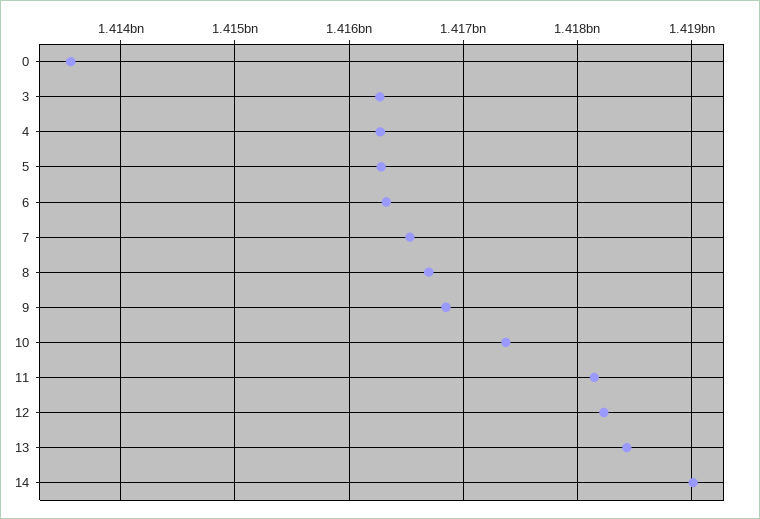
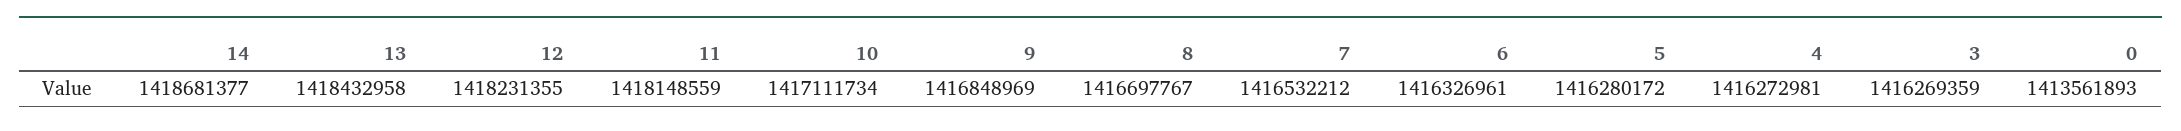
10: 1417400000 -> 1417111734
14: 1419000000 -> 1418681377

